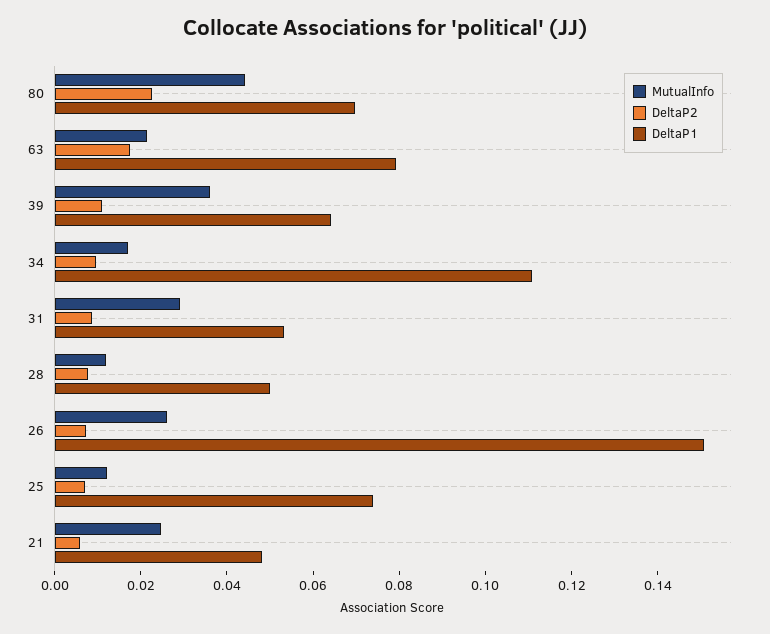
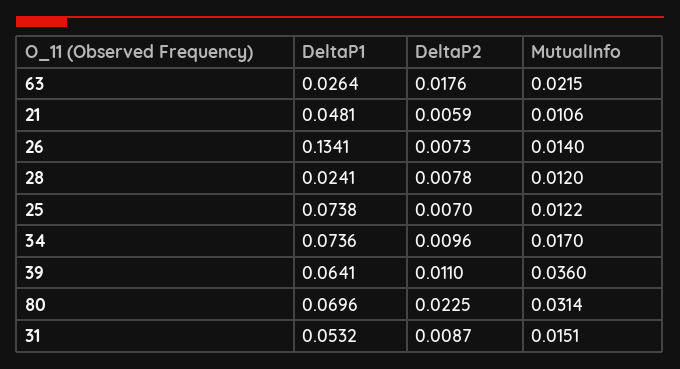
MutualInfo, 80: 0.045 -> 0.0314
DeltaP1, 63: 0.08 -> 0.0264
DeltaP1, 34: 0.11 -> 0.0736
MutualInfo, 31: 0.03 -> 0.0151
DeltaP1, 28: 0.05 -> 0.0241
MutualInfo, 26: 0.025 -> 0.014
DeltaP1, 26: 0.15 -> 0.1341
MutualInfo, 21: 0.025 -> 0.0106

